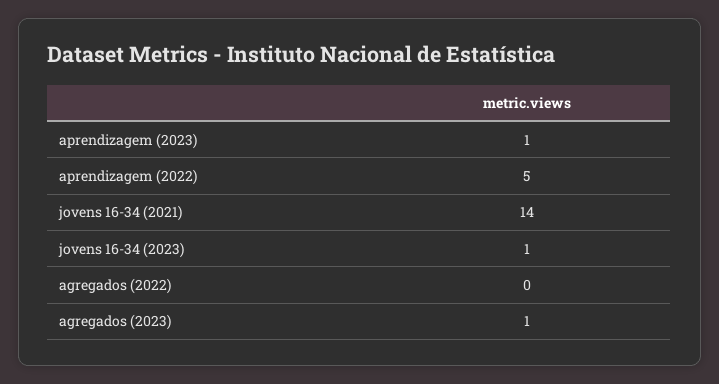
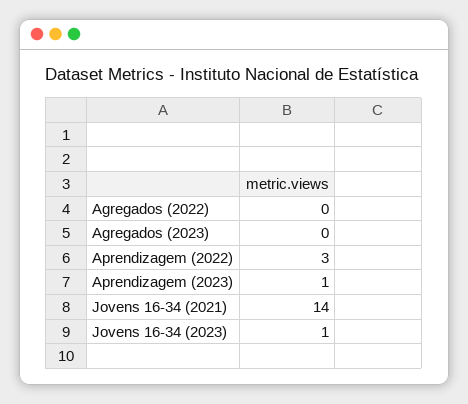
aprendizagem (2022): 5 -> 3
agregados (2023): 1 -> 0

